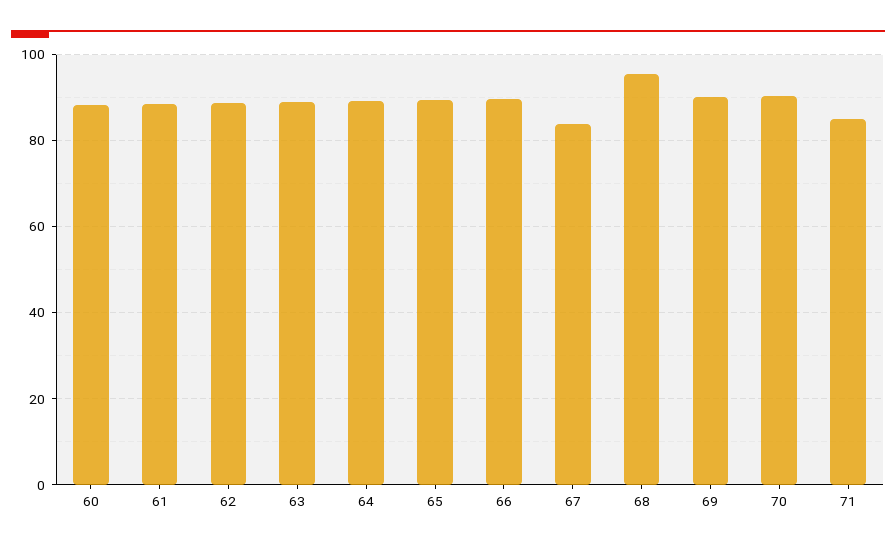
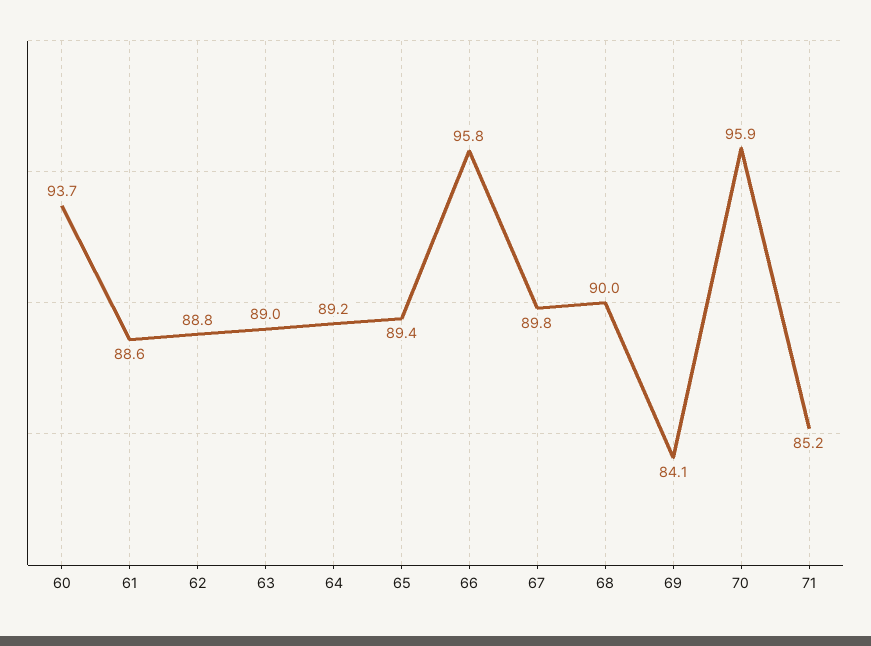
60: 88 -> 93.7
66: 90 -> 95.8
67: 84 -> 89.8
68: 96 -> 90
69: 90 -> 84.1
70: 90 -> 95.9

